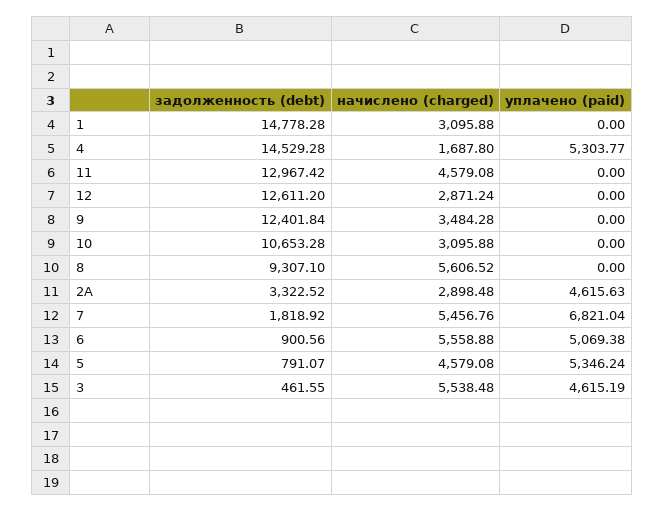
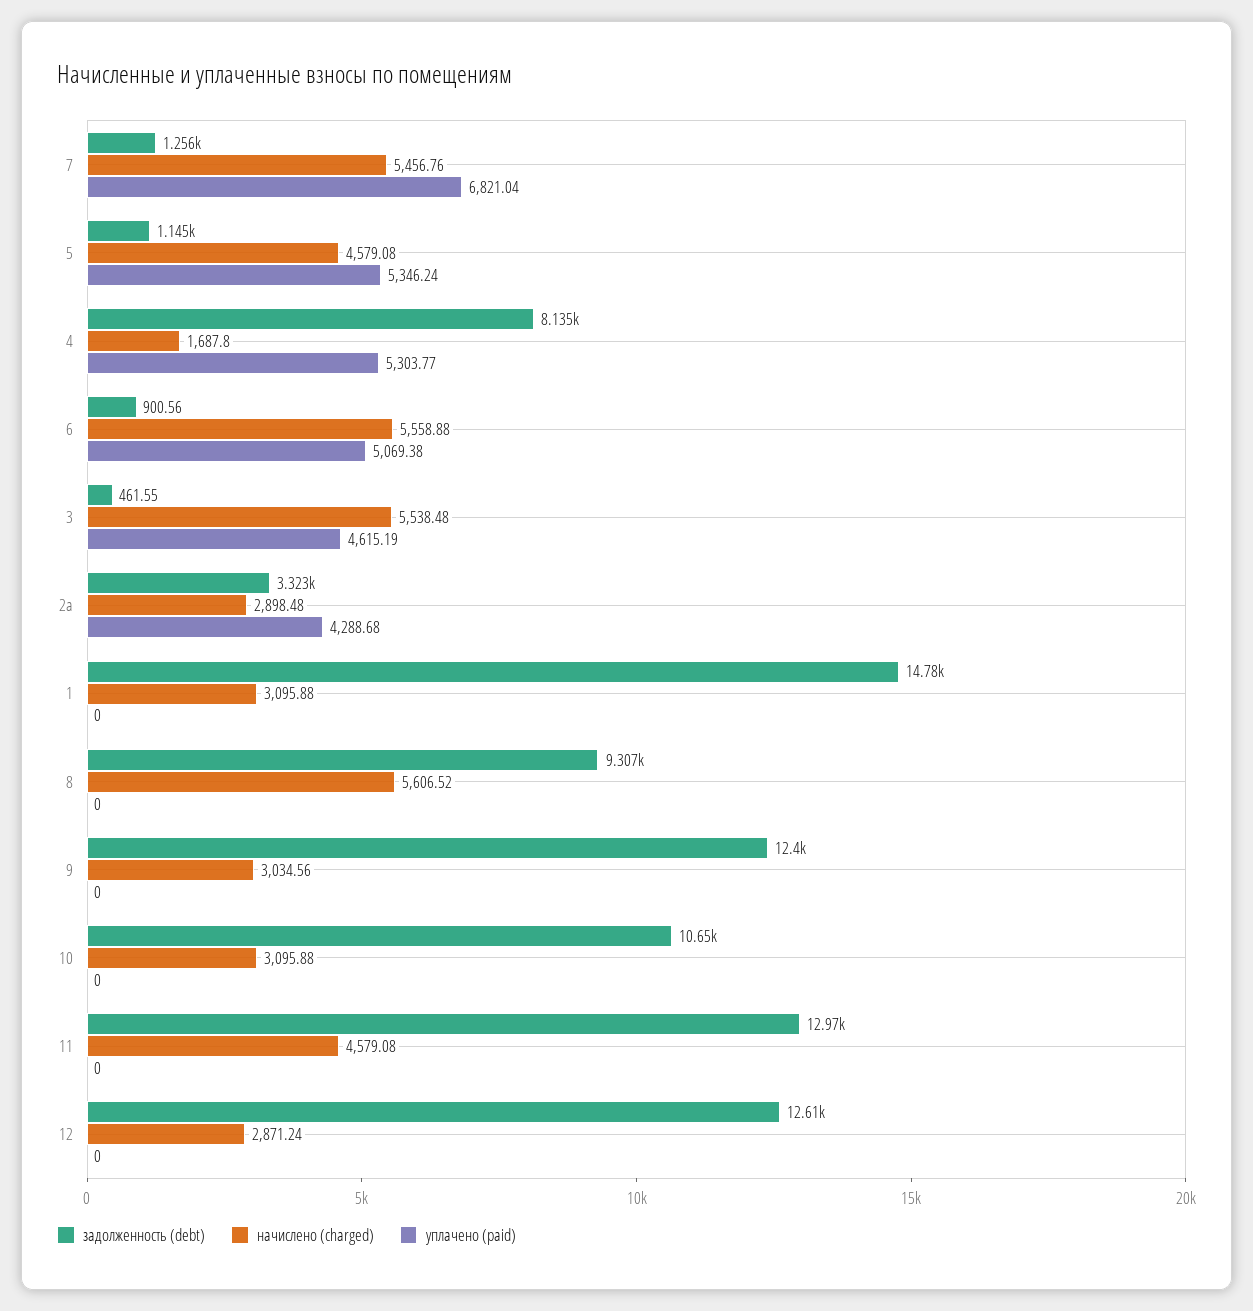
задолженность (debt), 4: 14529.28 -> 8135
начислено (charged), 9: 3484.28 -> 3034.56
уплачено (paid), 2А: 4615.63 -> 4288.68
задолженность (debt), 7: 1818.92 -> 1256
задолженность (debt), 5: 791.07 -> 1145

